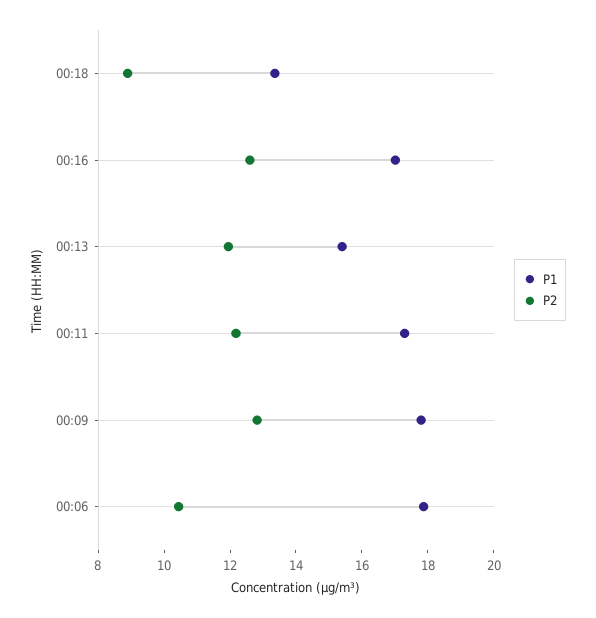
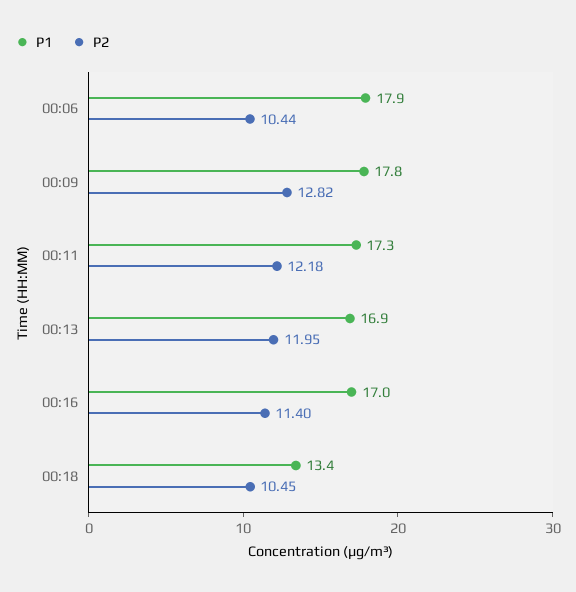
P2, 00:18: 9 -> 10.45
P2, 00:16: 12.5 -> 11.4
P1, 00:13: 15.5 -> 16.9

